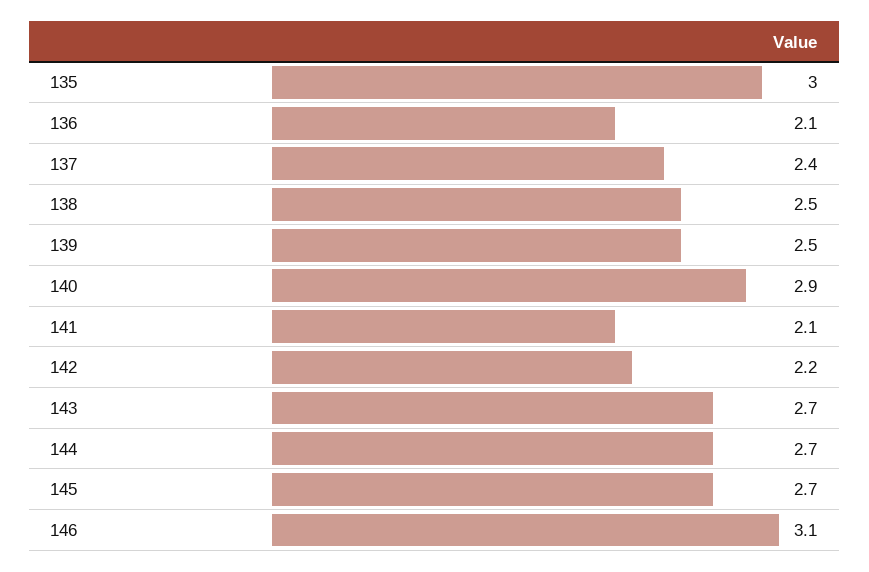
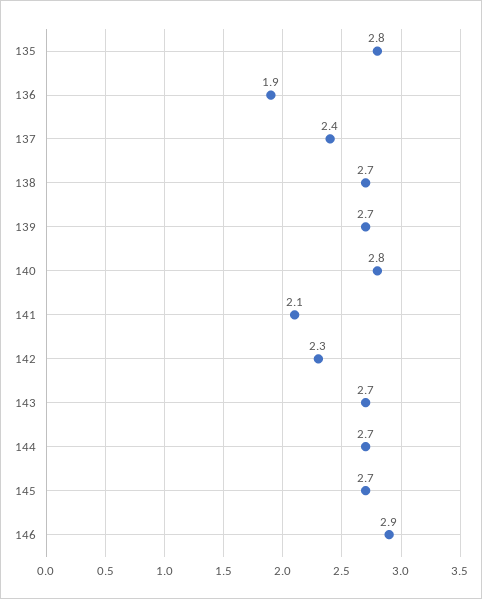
135: 3 -> 2.8
136: 2.1 -> 1.9
138: 2.5 -> 2.7
139: 2.5 -> 2.7
140: 2.9 -> 2.8
142: 2.2 -> 2.3
146: 3.1 -> 2.9

